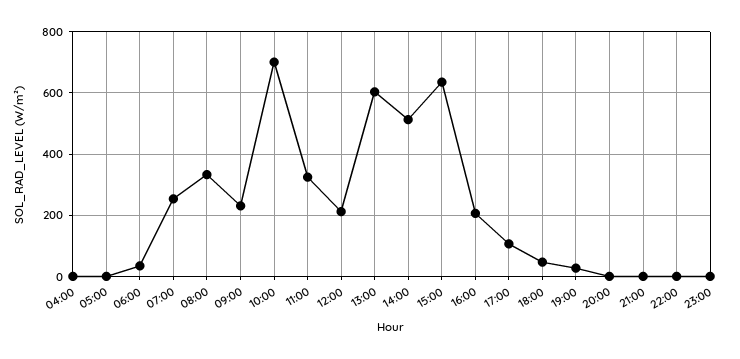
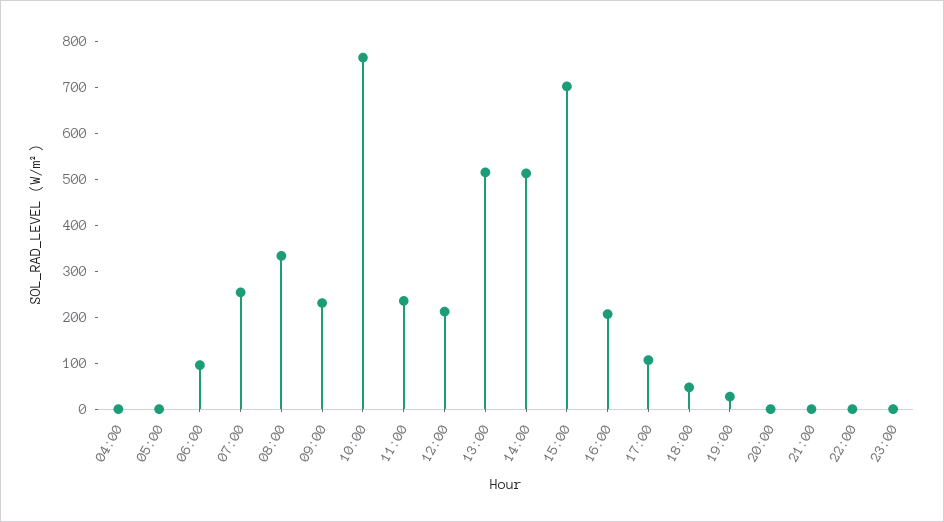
06:00: 40 -> 100
10:00: 700 -> 760
11:00: 320 -> 240
13:00: 600 -> 520
15:00: 640 -> 700

